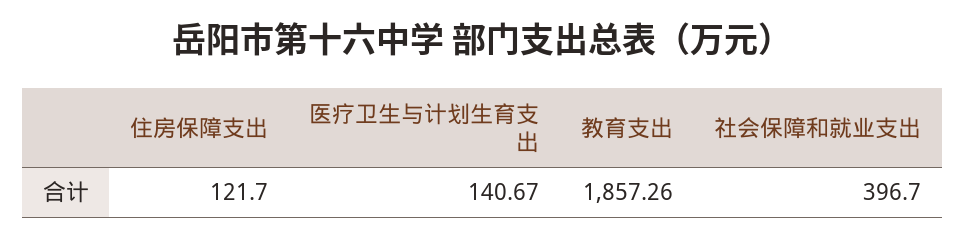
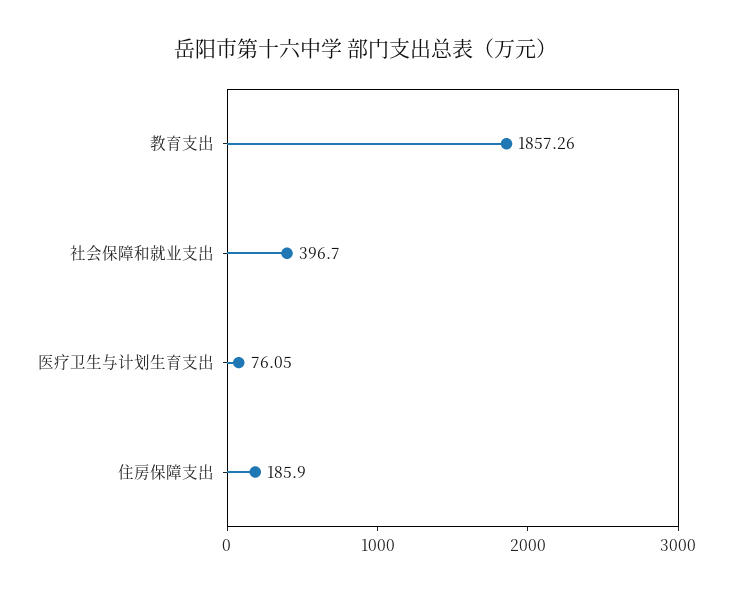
住房保障支出: 121.7 -> 185.9
医疗卫生与计划生育支出: 140.67 -> 76.05

